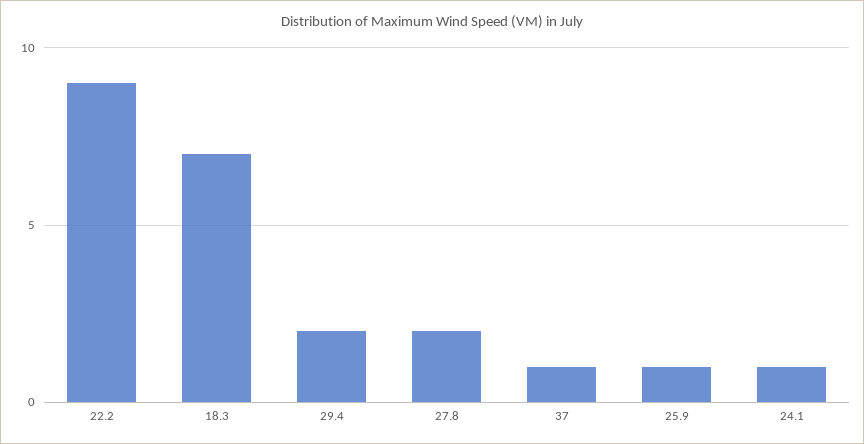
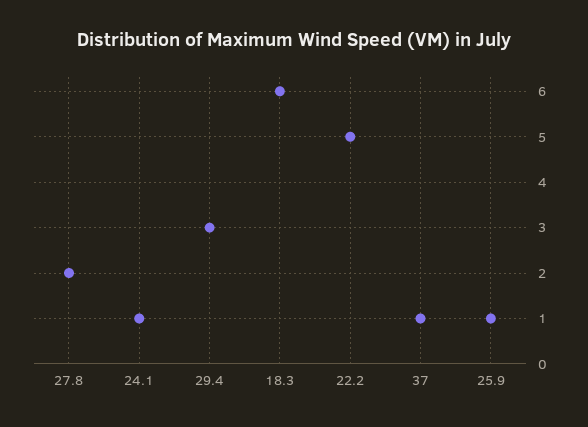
22.2: 9 -> 5
18.3: 7 -> 6
29.4: 2 -> 3

